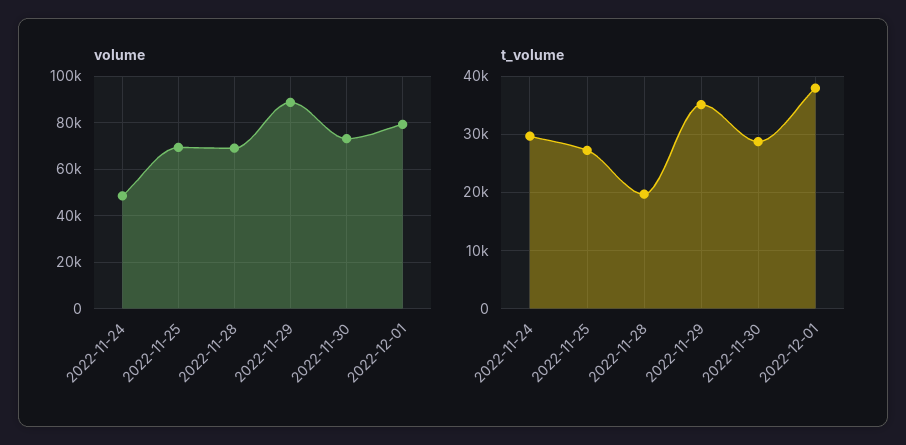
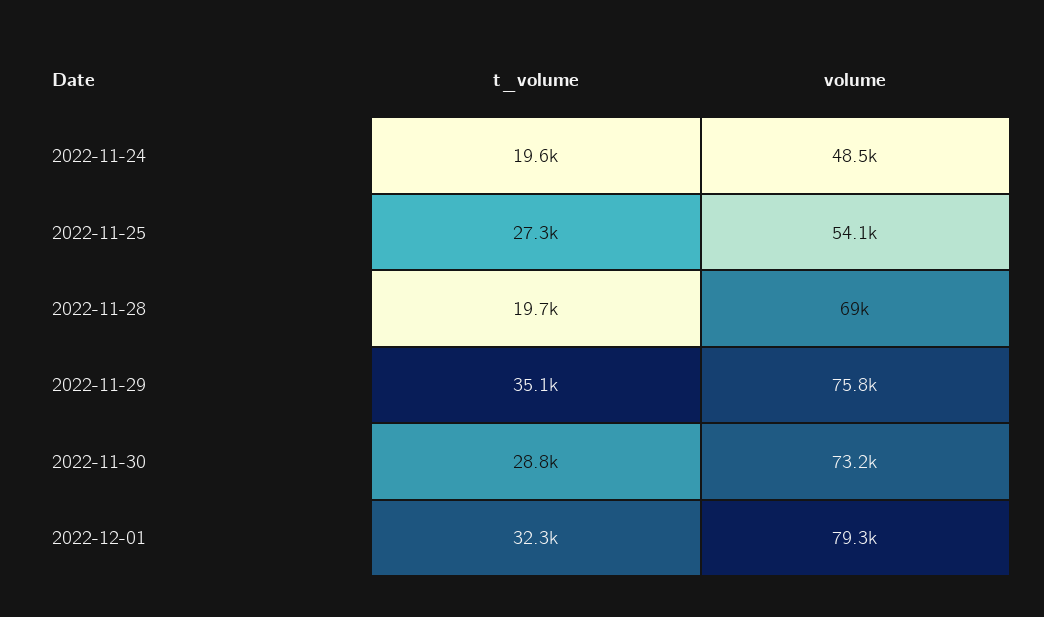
volume, 2022-11-25: 70000 -> 54100
volume, 2022-11-29: 90000 -> 75800
t_volume, 2022-11-24: 30000 -> 19600
t_volume, 2022-12-01: 38000 -> 32300

